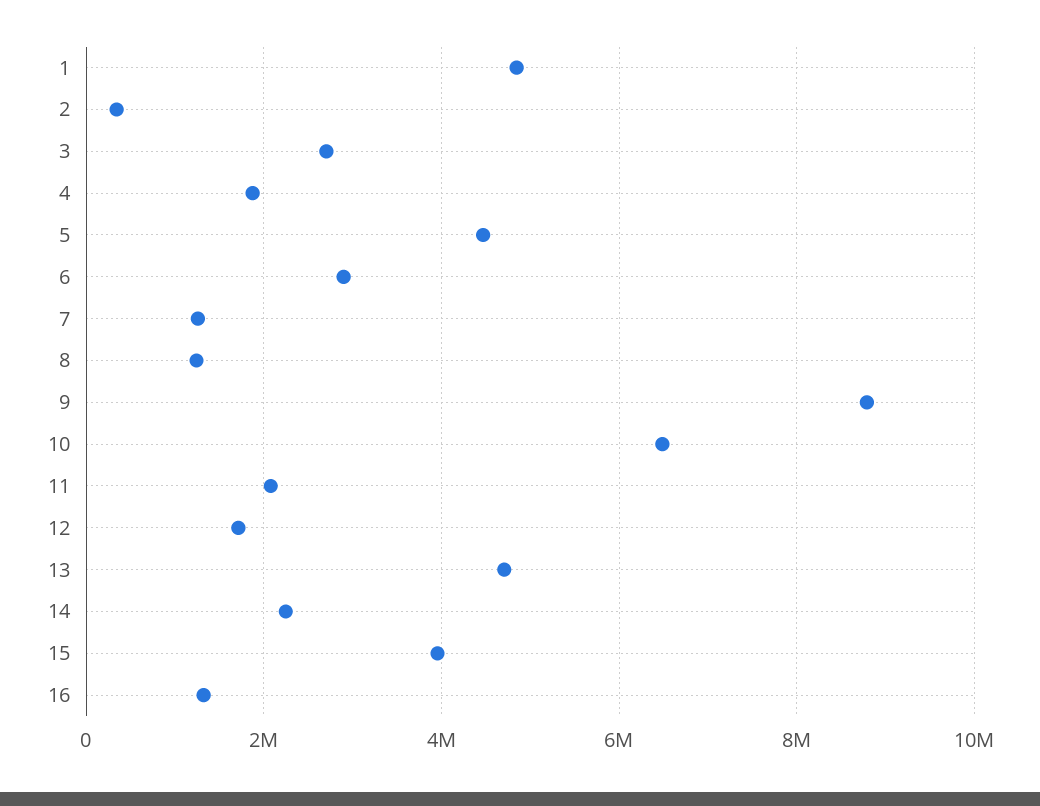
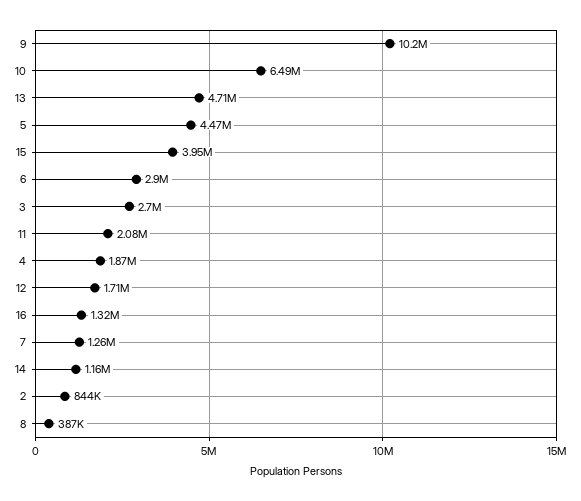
1: 4800000 -> none
2: 400000 -> 844000
8: 1200000 -> 387000
9: 8800000 -> 10200000
14: 2200000 -> 1160000

